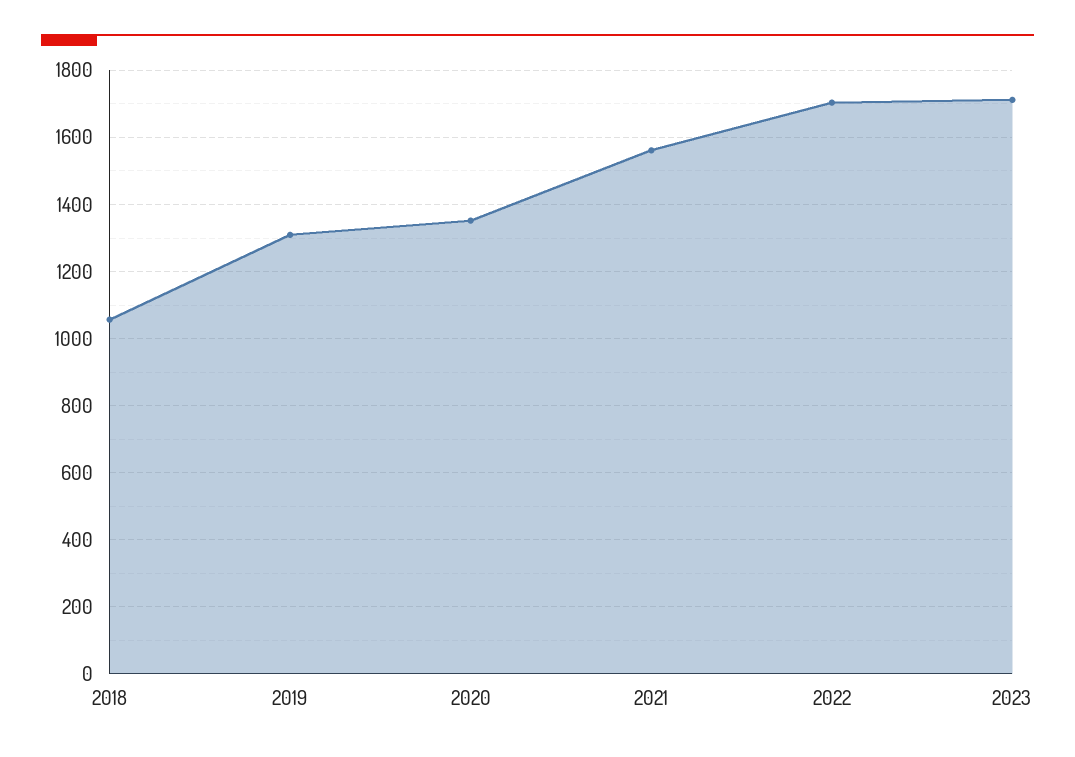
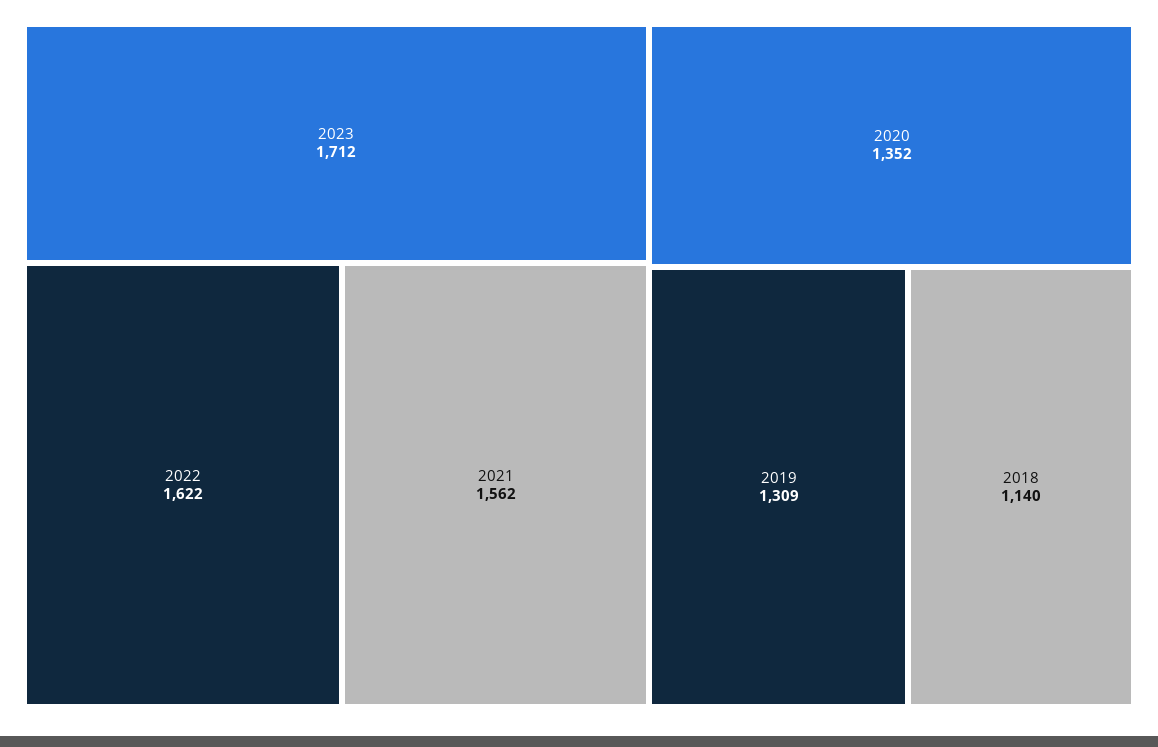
2018: 1060 -> 1140
2022: 1700 -> 1622

